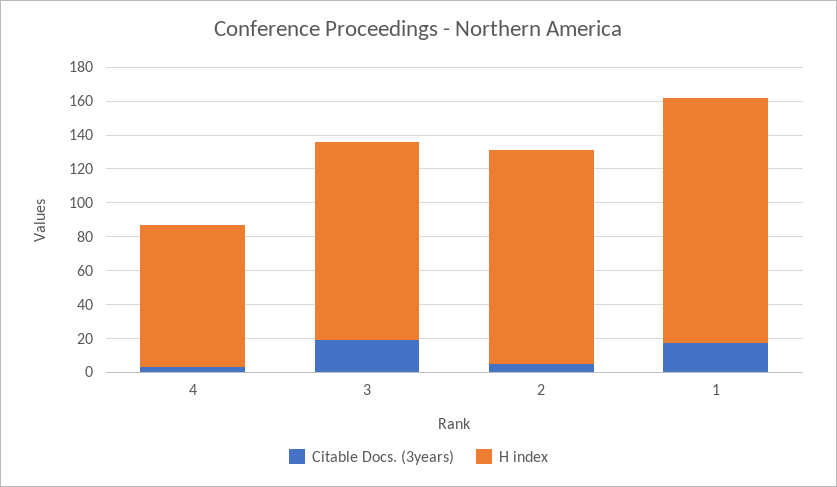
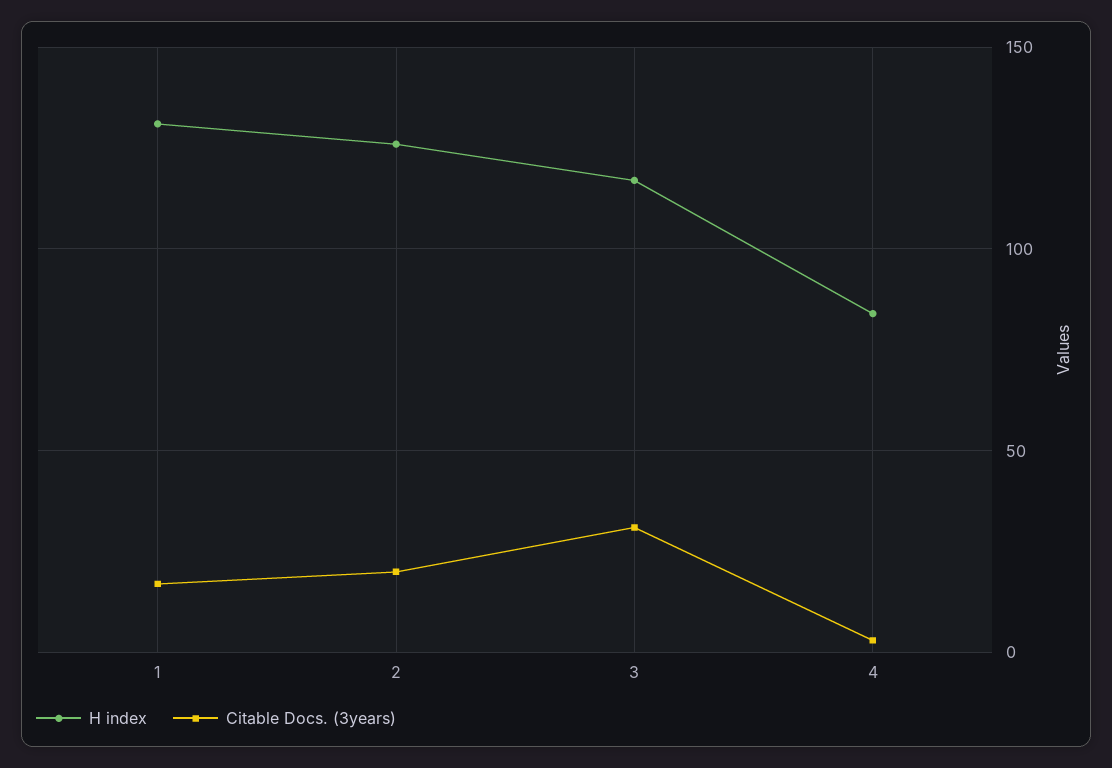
Citable Docs. (3years), 3: 20 -> 30
Citable Docs. (3years), 2: 5 -> 20
H index, 1: 145 -> 130

